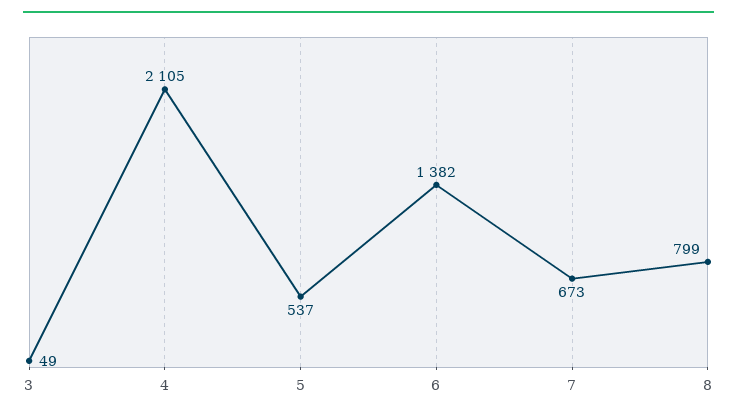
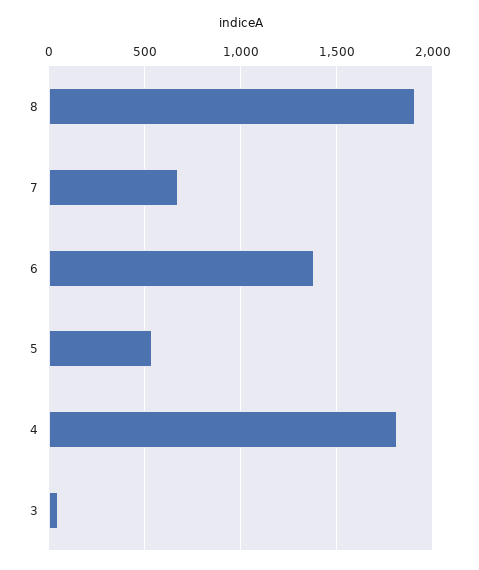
4: 2105 -> 1800
8: 799 -> 1900

